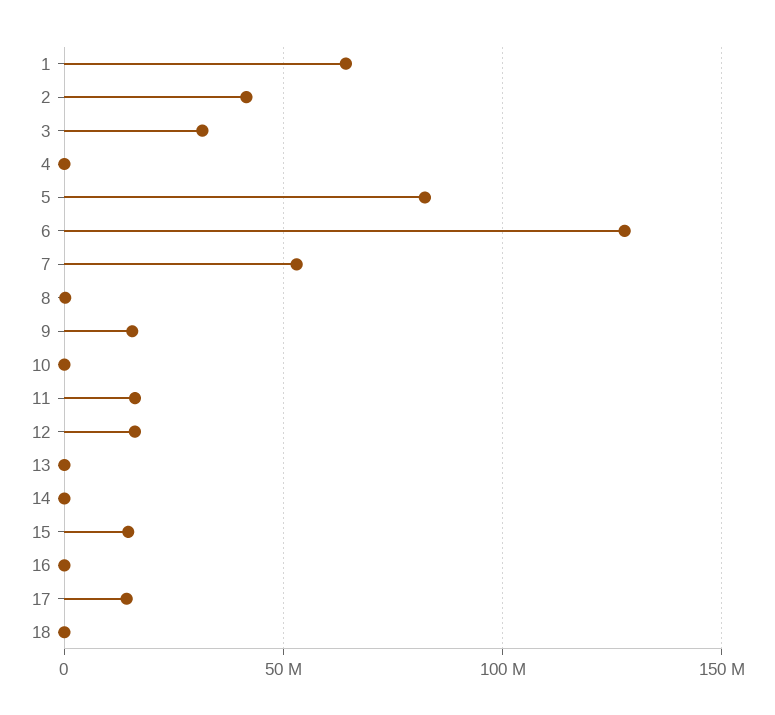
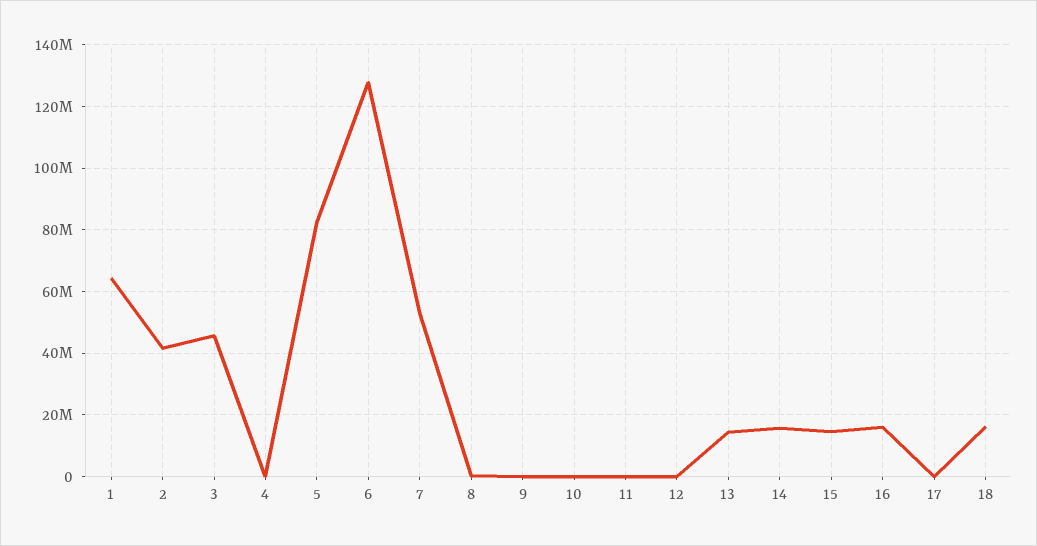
3: 30000000 -> 46000000
9: 15000000 -> 0
11: 15000000 -> 0
12: 15000000 -> 0
13: 0 -> 14000000
14: 0 -> 16000000
16: 0 -> 16000000
17: 15000000 -> 0
18: 0 -> 16000000

